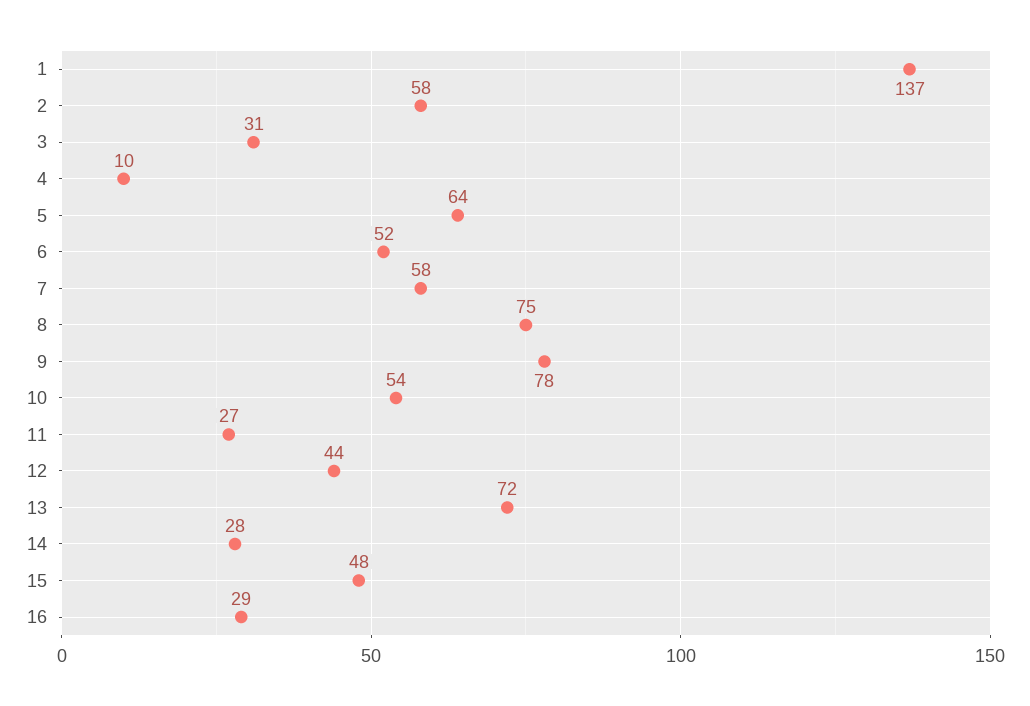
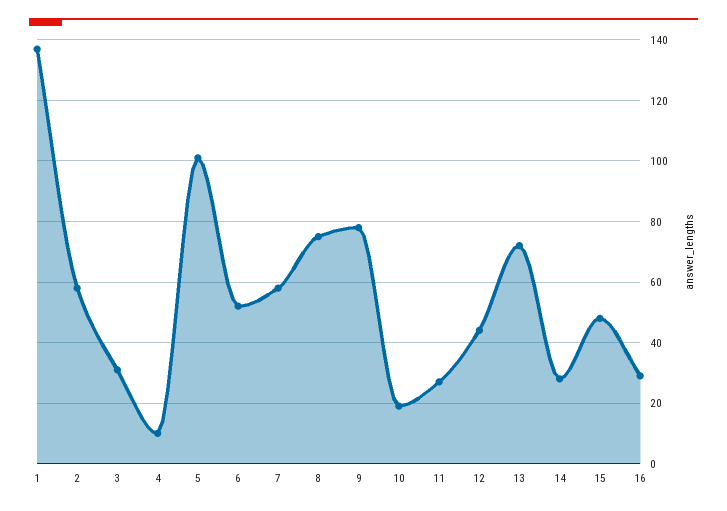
5: 64 -> 100
10: 54 -> 20

